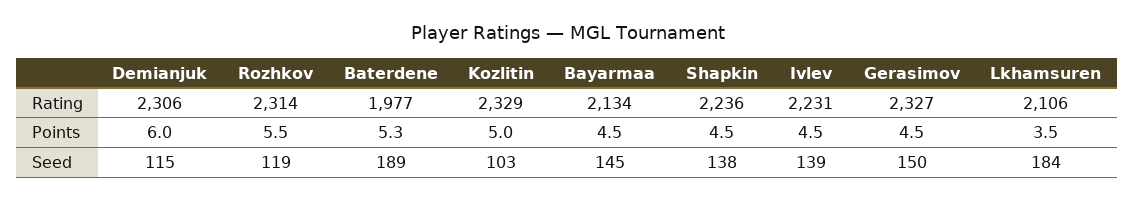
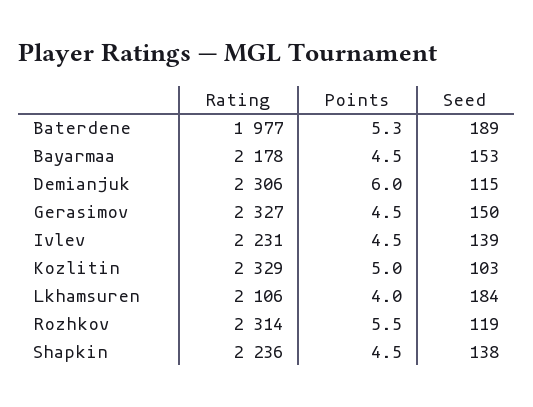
Bayarmaa, Rating: 2134 -> 2178
Lkhamsuren, Points: 3.5 -> 4
Bayarmaa, Seed: 145 -> 153

